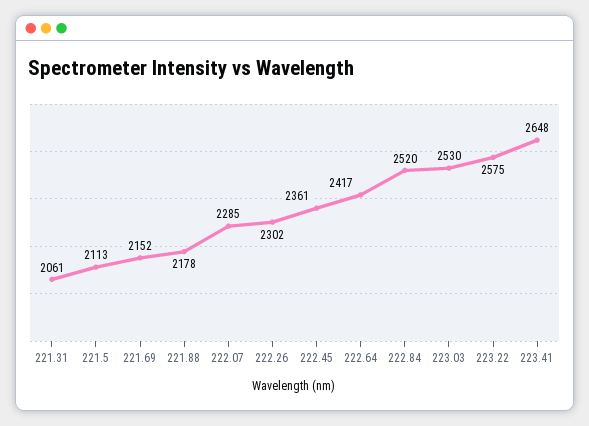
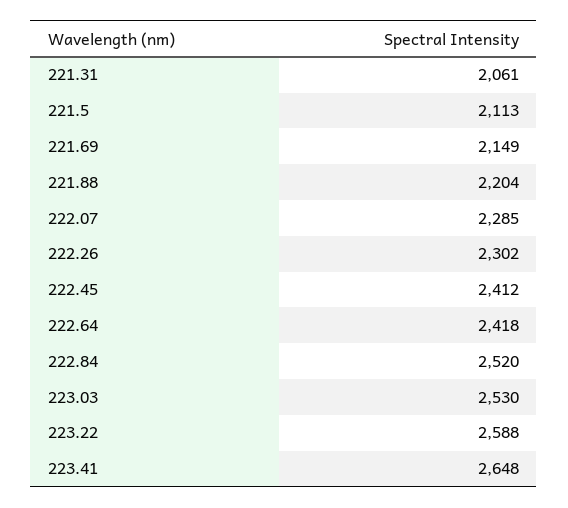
221.69: 2152 -> 2149
221.88: 2178 -> 2204
222.45: 2361 -> 2412
222.64: 2417 -> 2418
223.22: 2575 -> 2588

